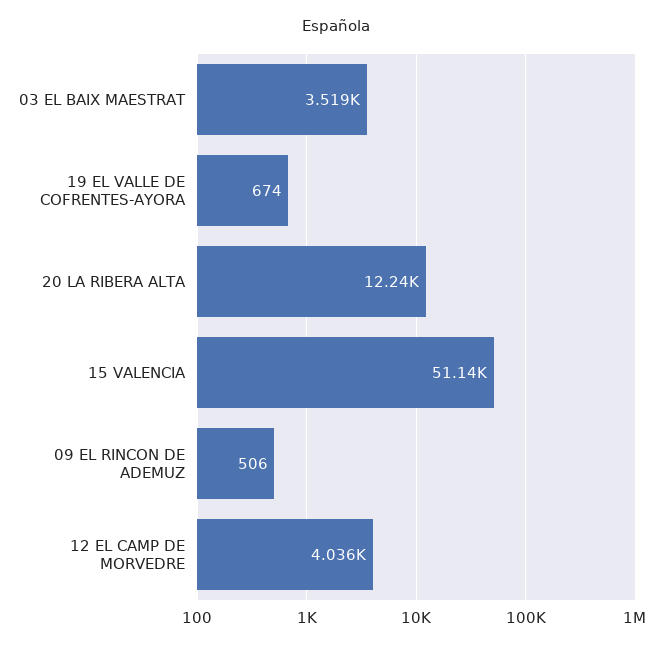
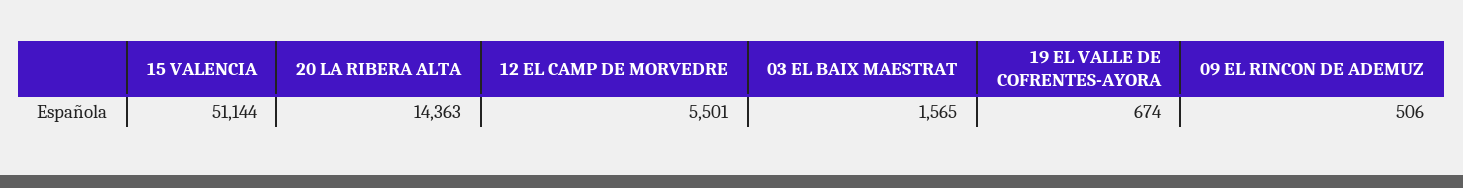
03 EL BAIX MAESTRAT: 3519 -> 1565
20 LA RIBERA ALTA: 12240 -> 14363
12 EL CAMP DE MORVEDRE: 4036 -> 5501

